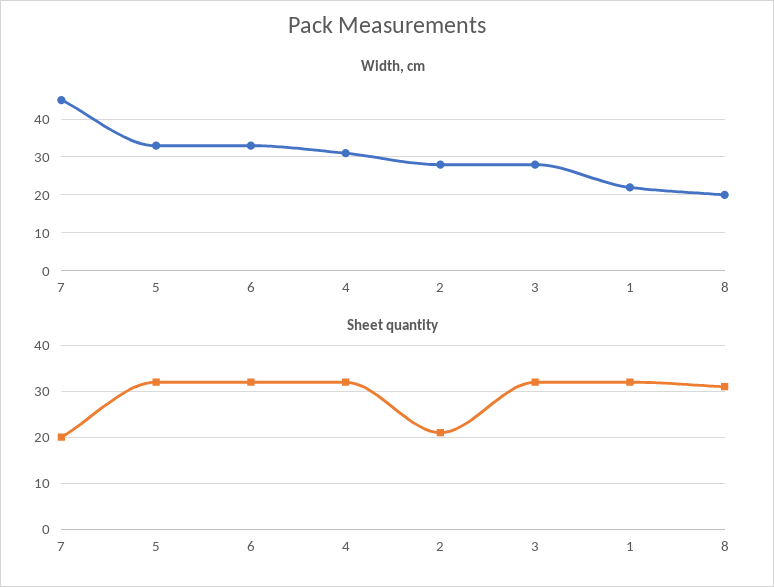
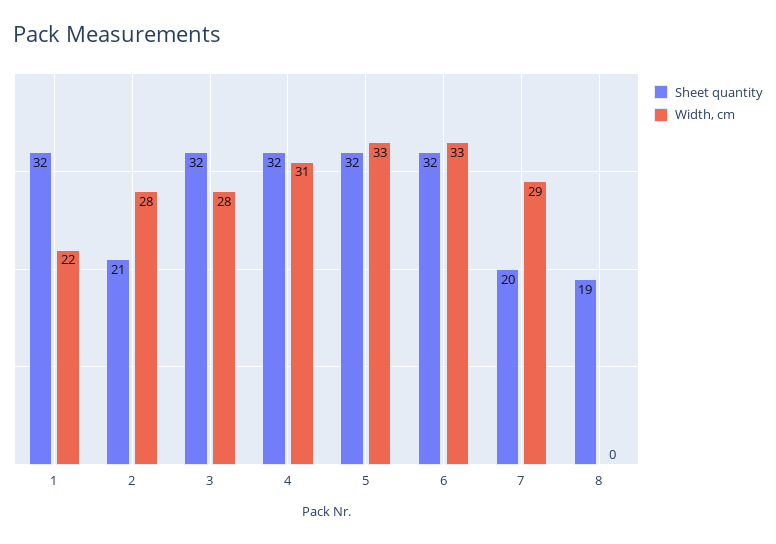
Width, cm, 7: 45 -> 29
Width, cm, 8: 20 -> 0
Sheet quantity, 8: 30 -> 19

